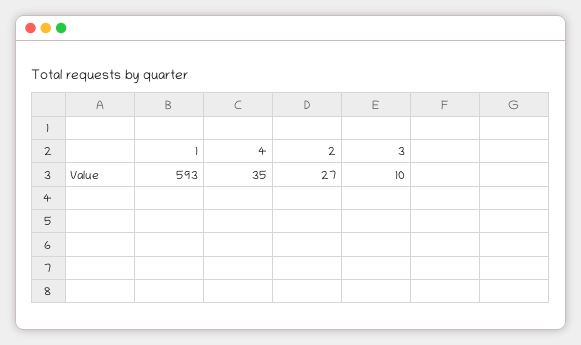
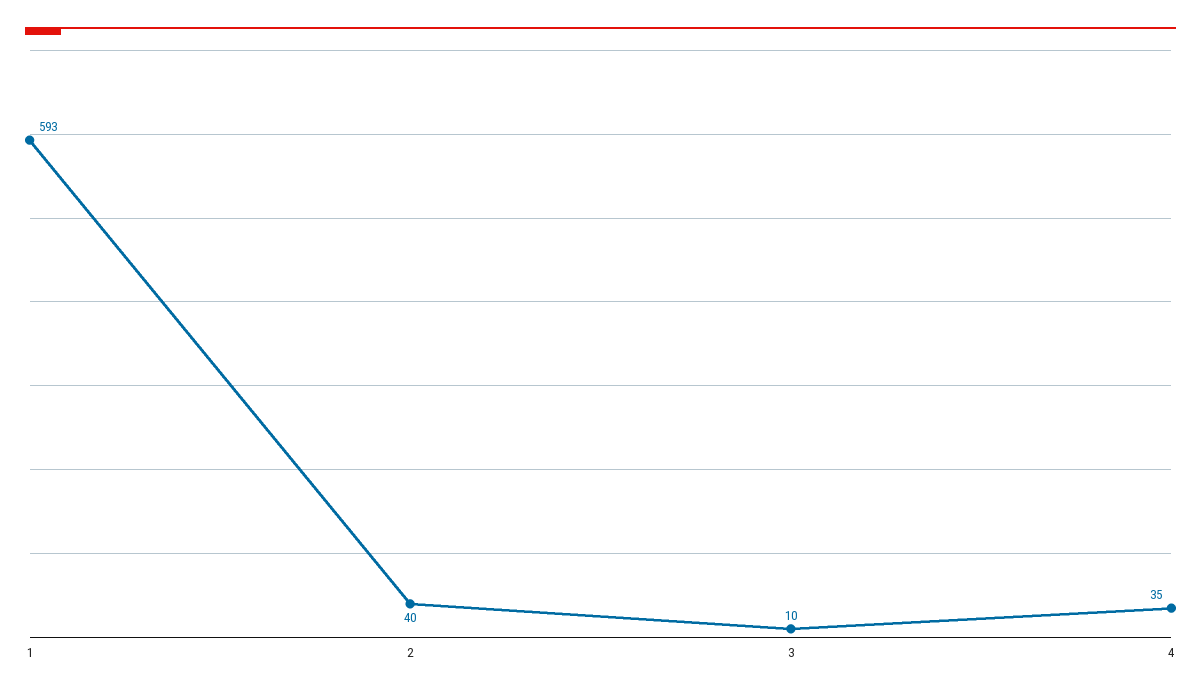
2: 27 -> 40

